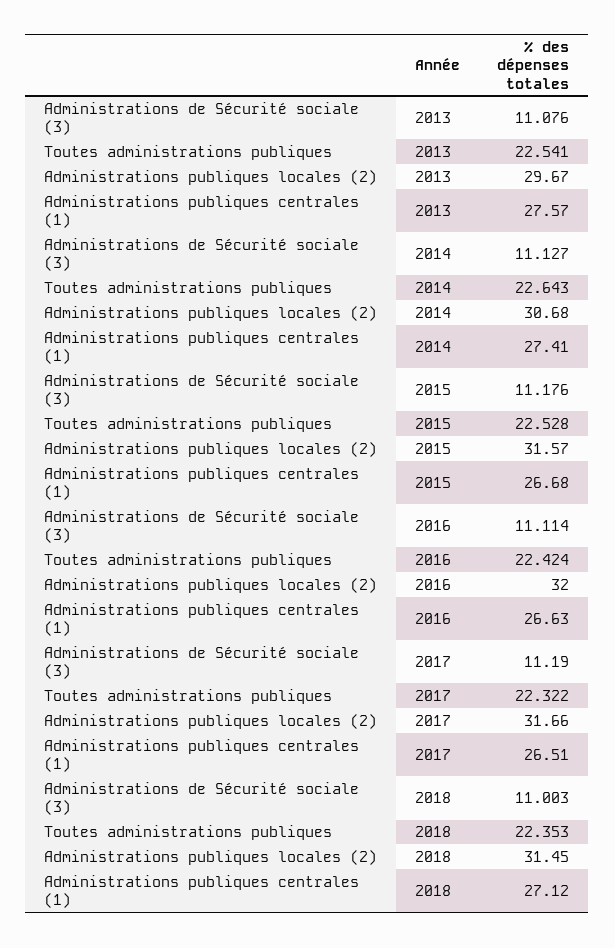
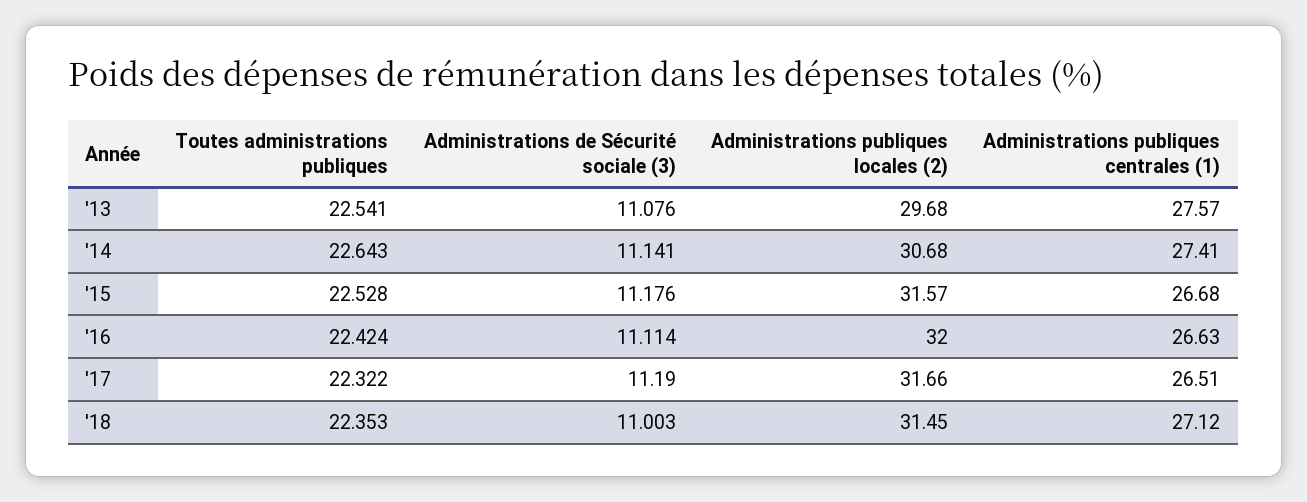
Administrations publiques locales (2), 2013: 29.67 -> 29.68
Administrations de Sécurité sociale (3), 2014: 11.127 -> 11.141

